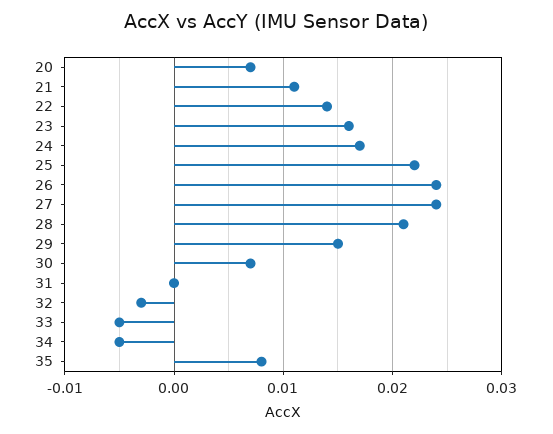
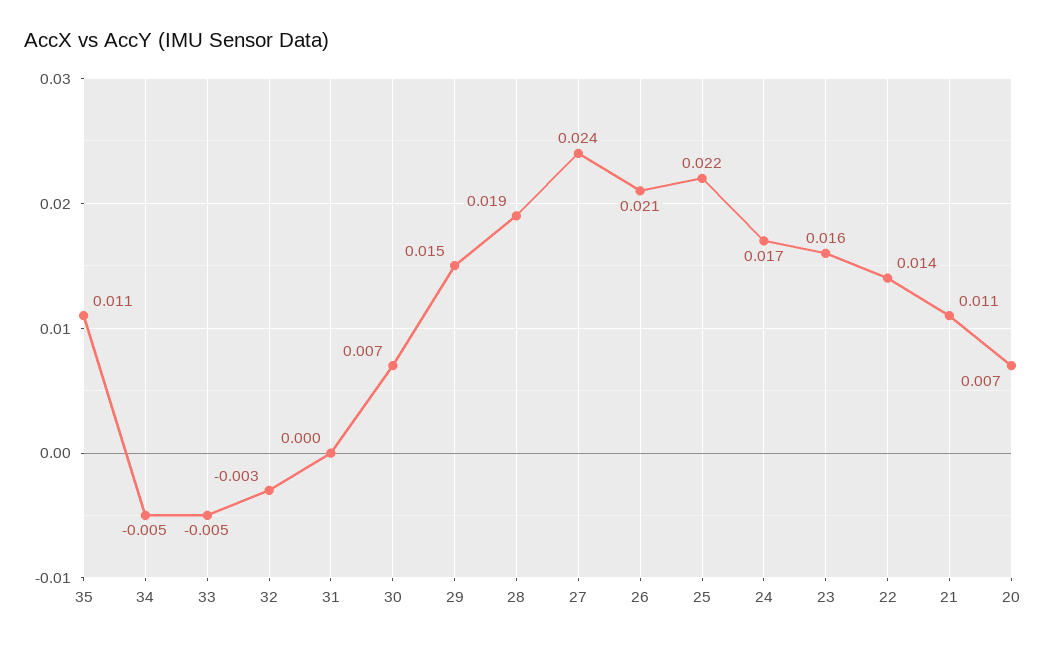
26: 0.024 -> 0.021
28: 0.021 -> 0.019
35: 0.008 -> 0.011

